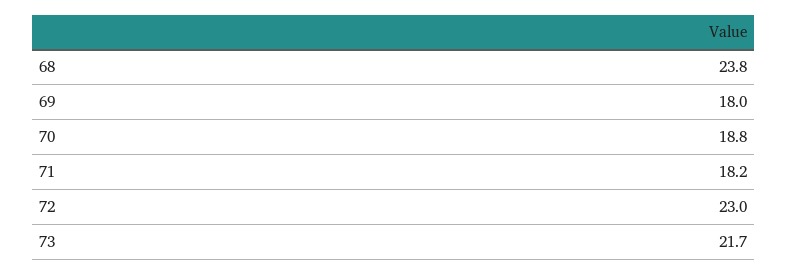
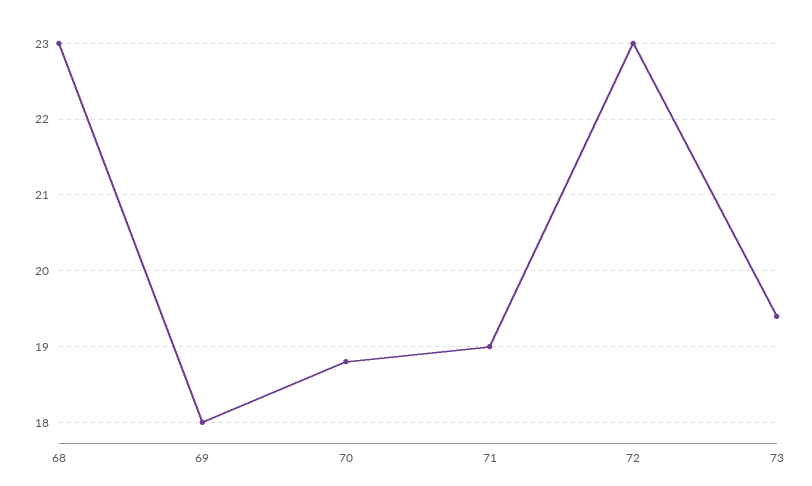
68: 23.8 -> 23
71: 18.2 -> 19
73: 21.7 -> 19.4

